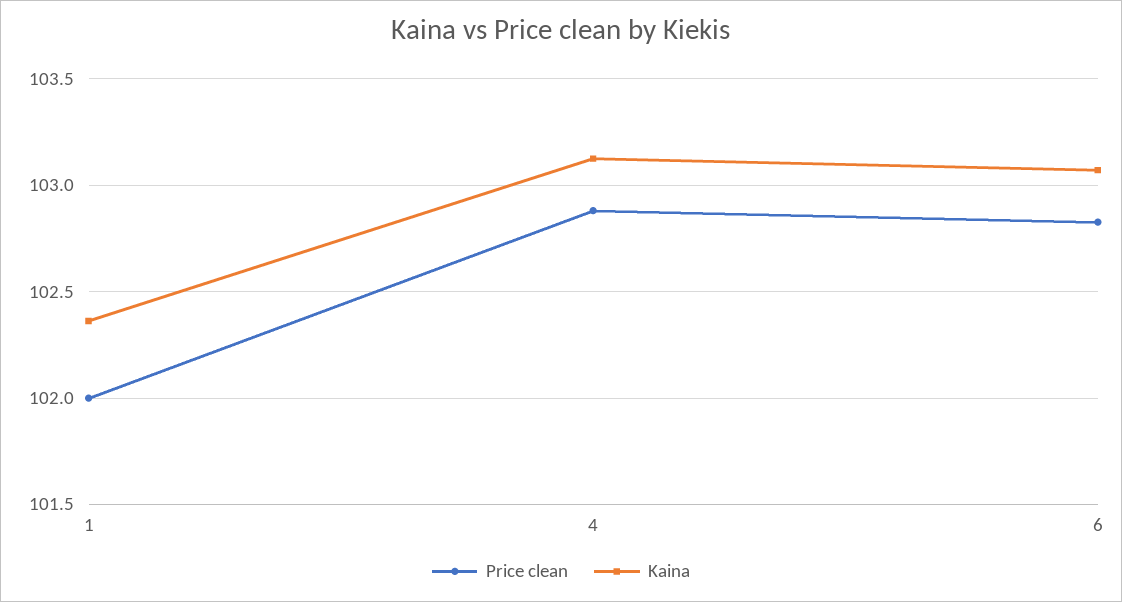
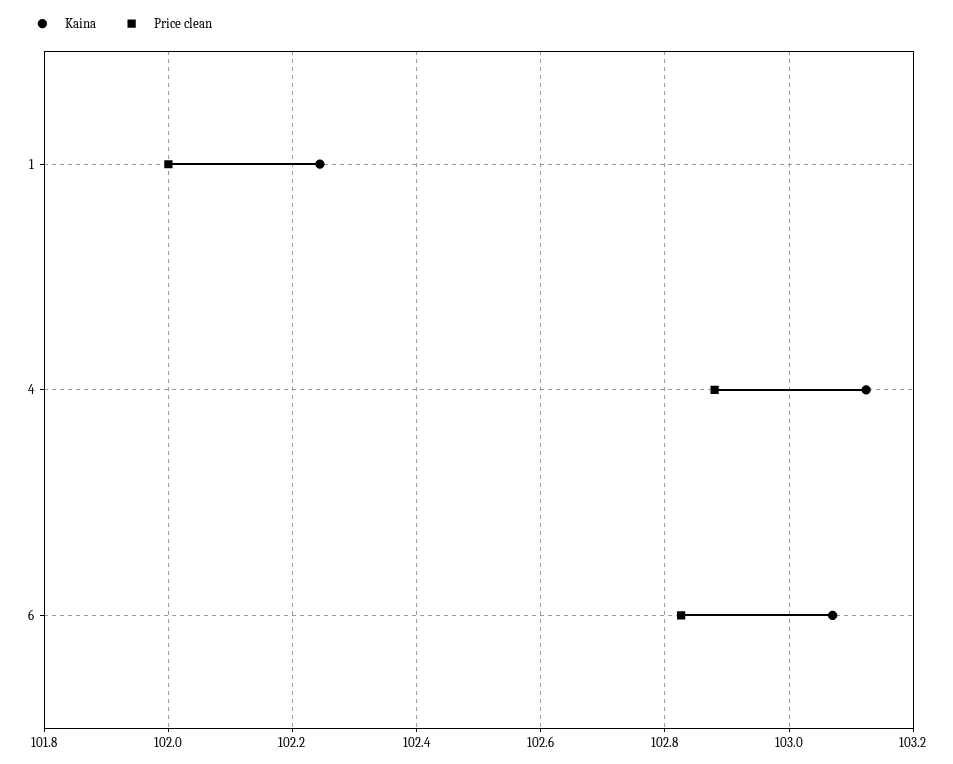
Kaina, 1: 102.35 -> 102.24

